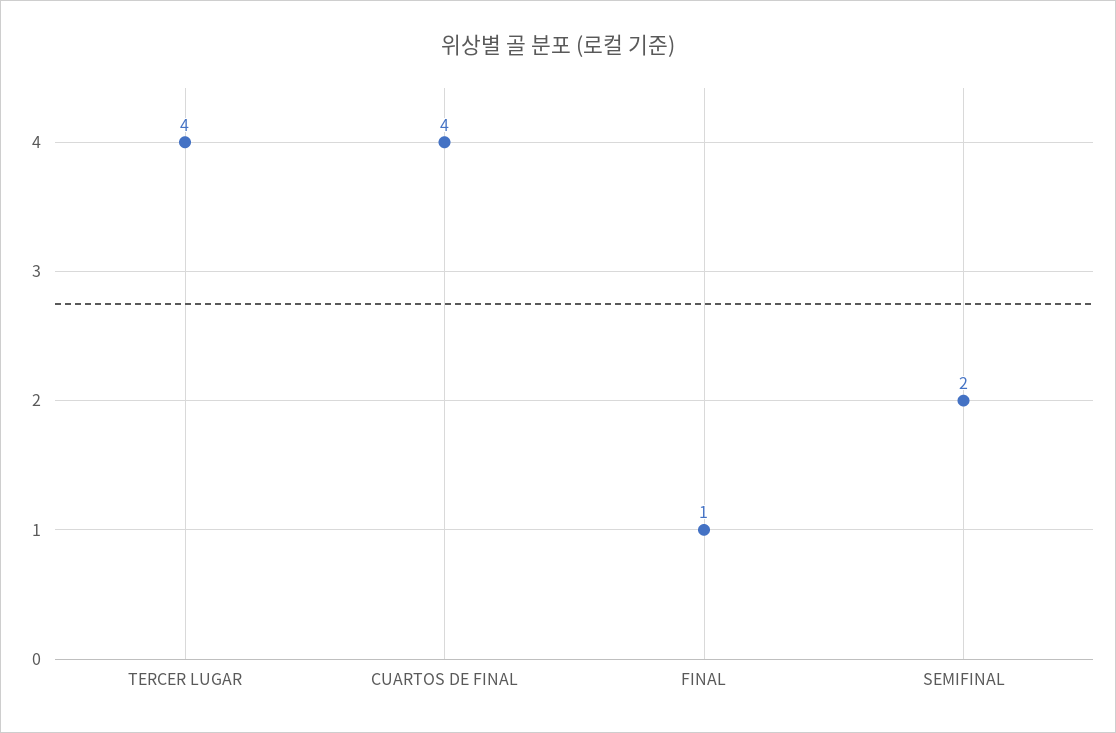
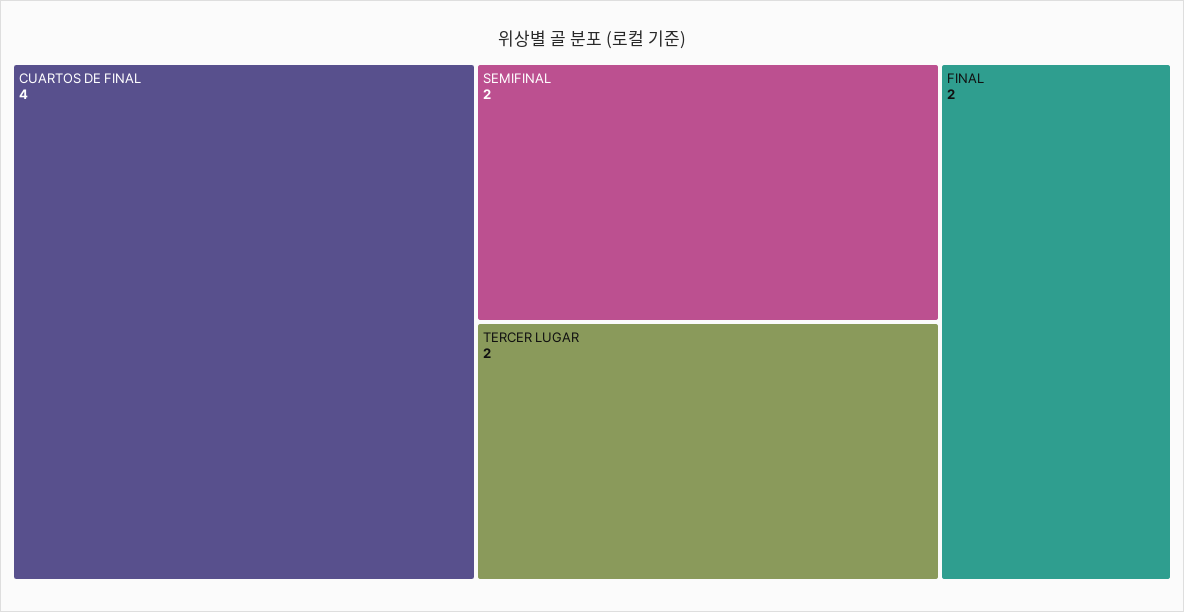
TERCER LUGAR: 4 -> 2
FINAL: 1 -> 2

